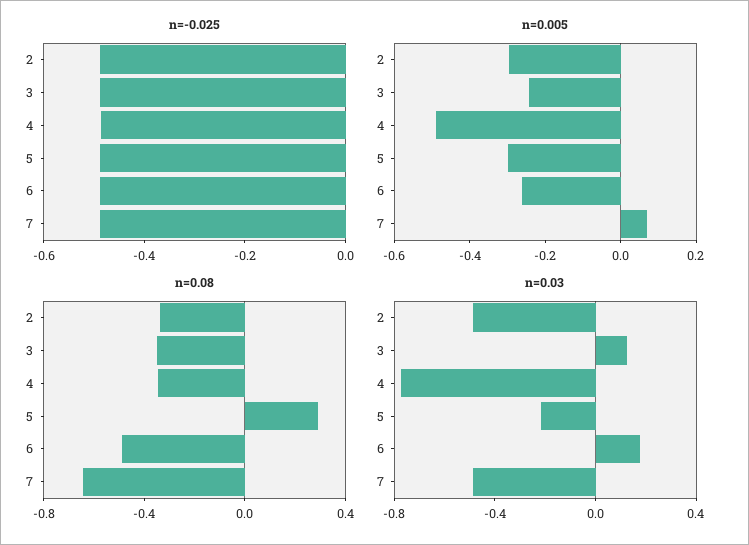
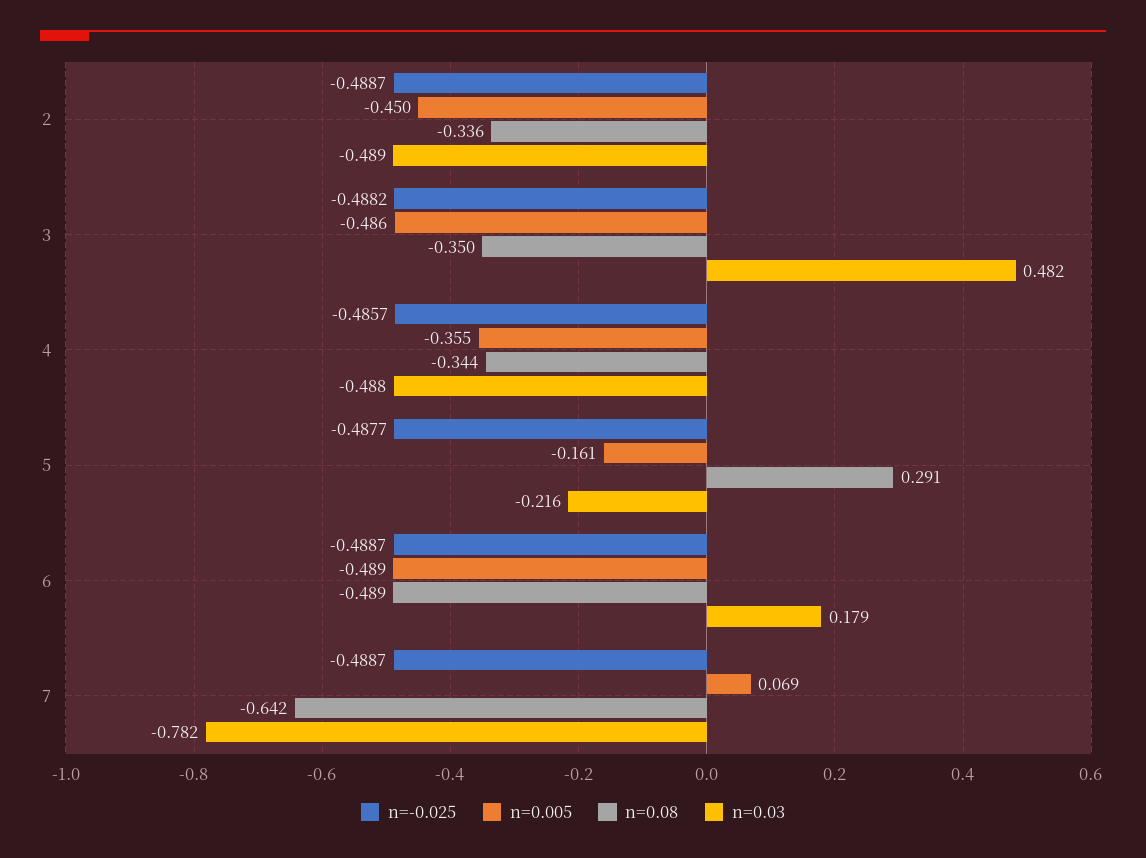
n=0.005, 2: -0.3 -> -0.45
n=0.005, 3: -0.25 -> -0.486
n=0.005, 4: -0.5 -> -0.355
n=0.005, 5: -0.3 -> -0.161
n=0.005, 6: -0.25 -> -0.489
n=0.03, 3: 0.1 -> 0.482
n=0.03, 4: -0.8 -> -0.488
n=0.03, 7: -0.5 -> -0.782

